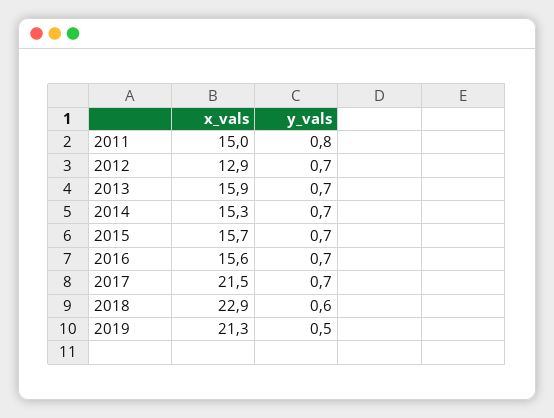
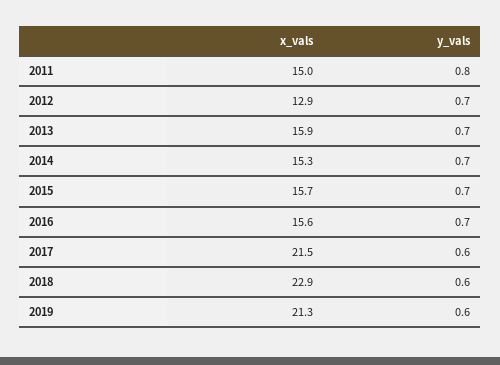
y_vals, 2017: 0.7 -> 0.6
y_vals, 2019: 0.5 -> 0.6

